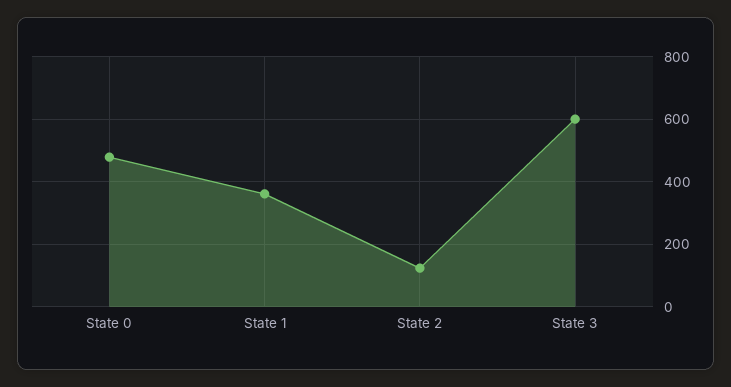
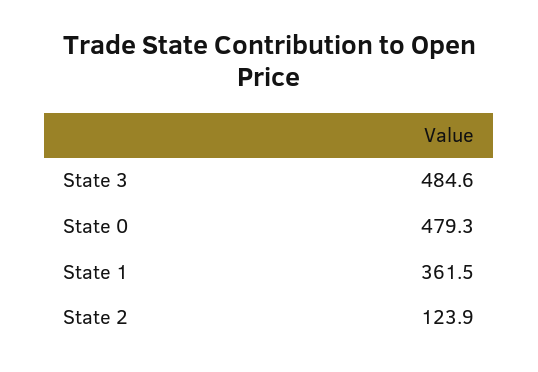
State 3: 600 -> 484.6

